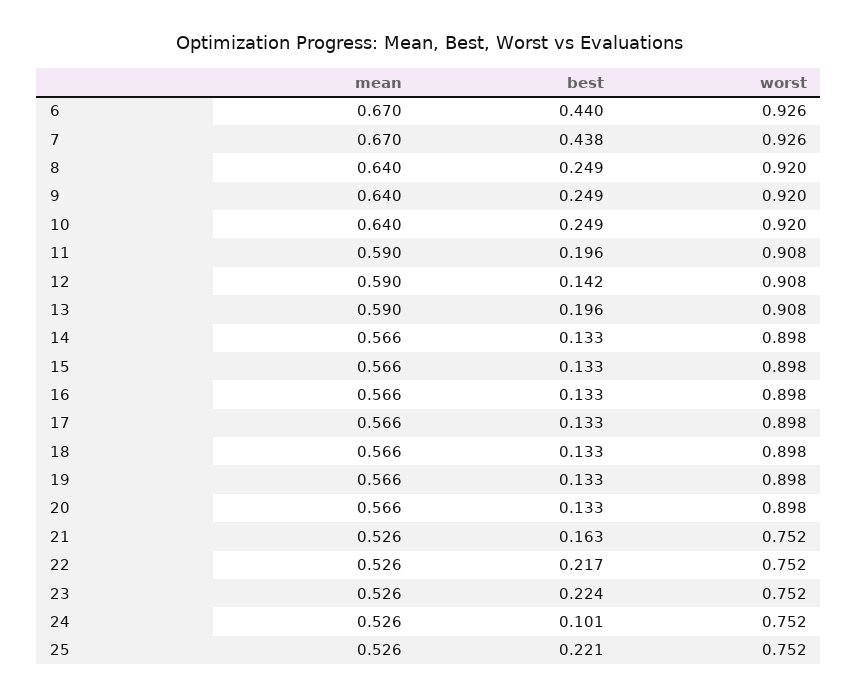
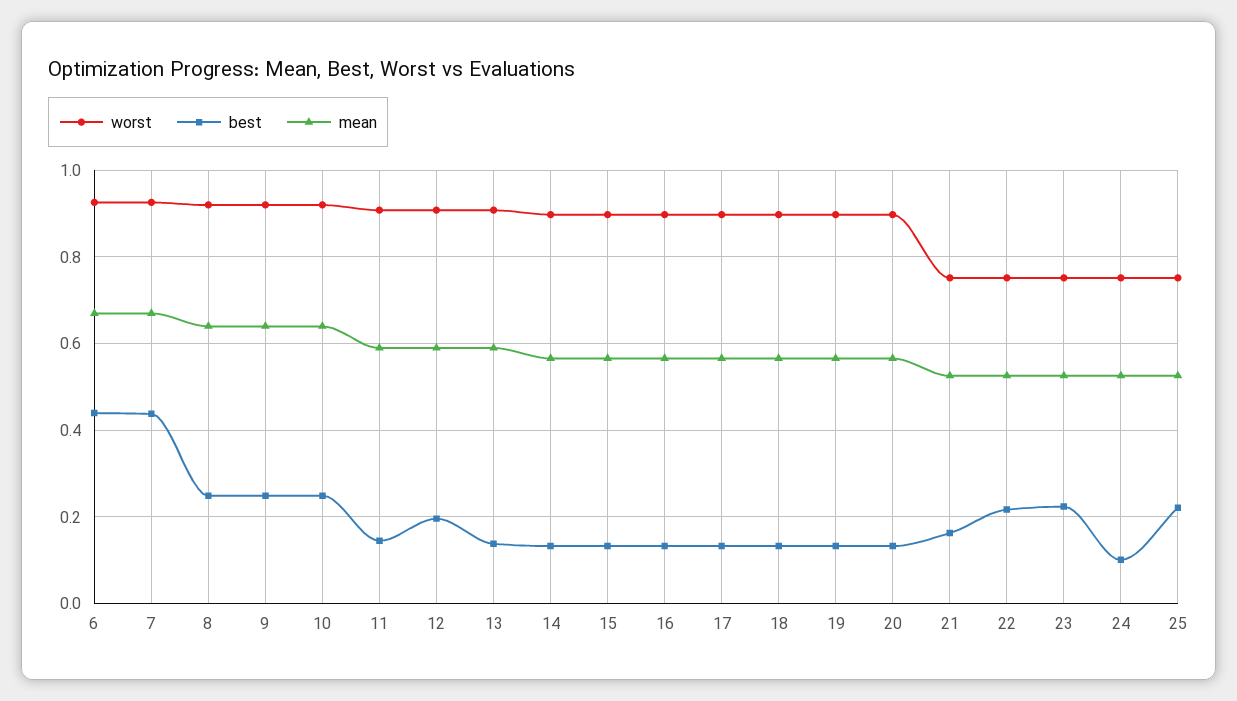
best, 11: 0.196 -> 0.14
best, 12: 0.142 -> 0.2
best, 13: 0.196 -> 0.14

